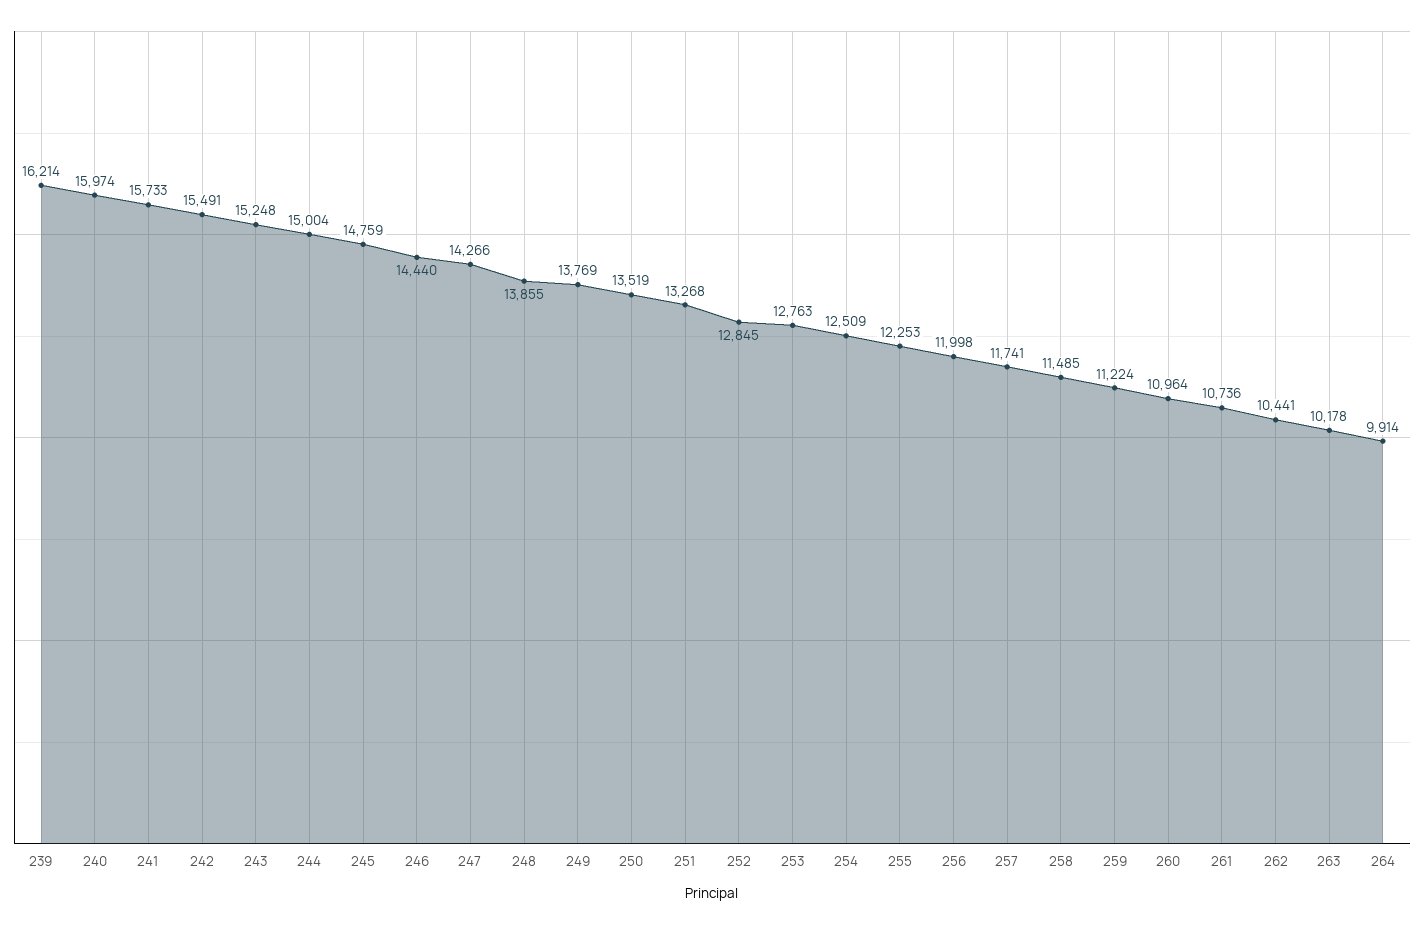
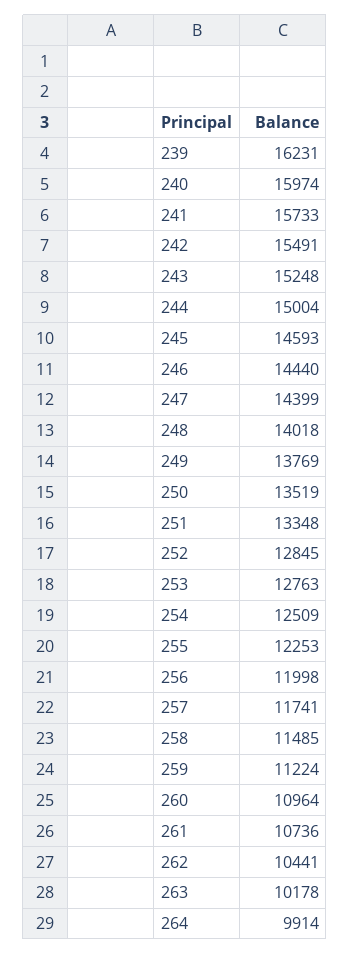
239: 16214 -> 16231
245: 14759 -> 14593
247: 14266 -> 14399
248: 13855 -> 14018
251: 13268 -> 13348

